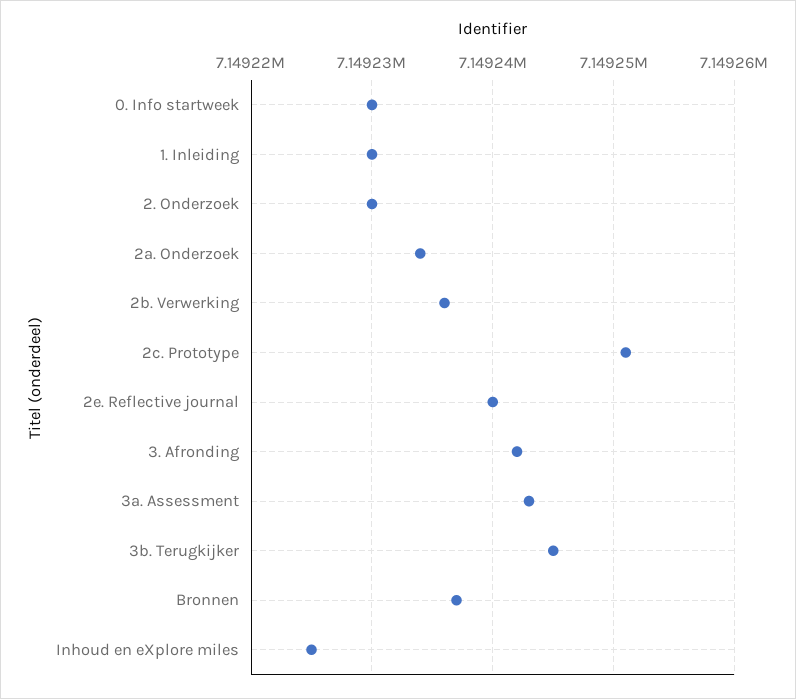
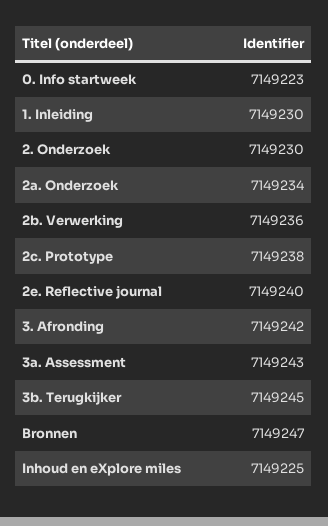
0. Info startweek: 7149230 -> 7149223
2c. Prototype: 7149251 -> 7149238
Bronnen: 7149237 -> 7149247

